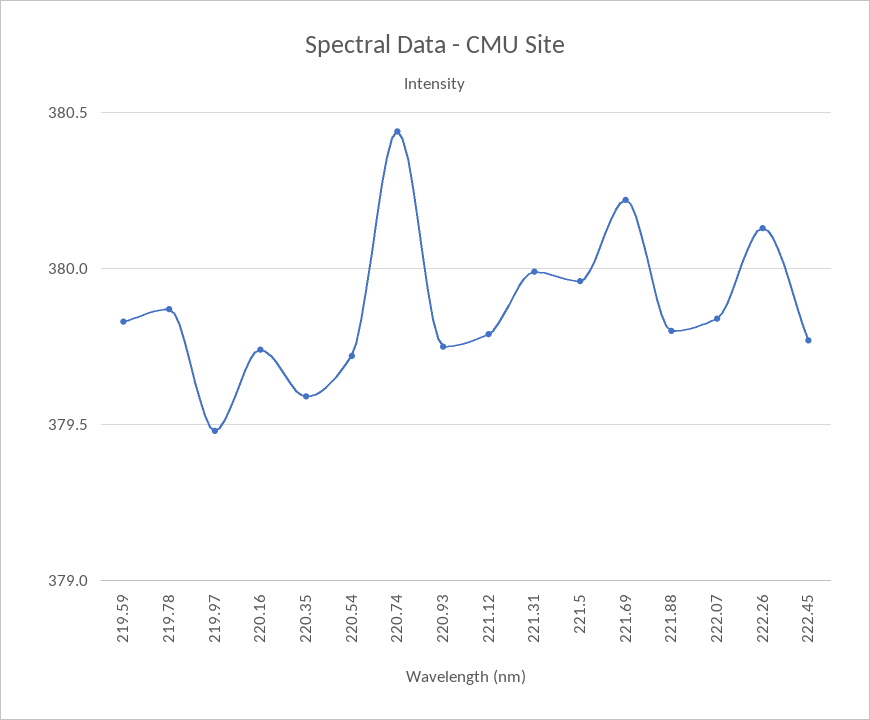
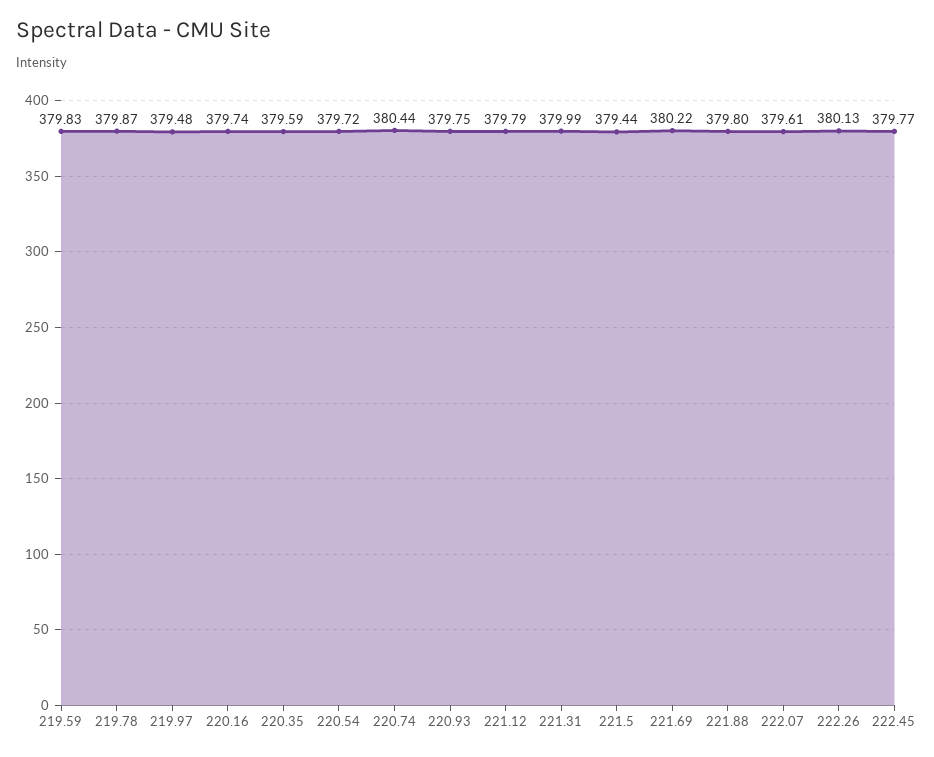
221.5: 379.95 -> 379.44
222.07: 379.85 -> 379.61

